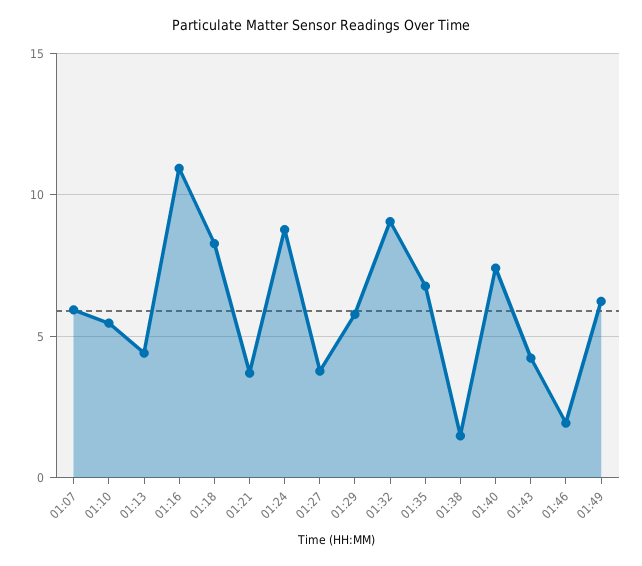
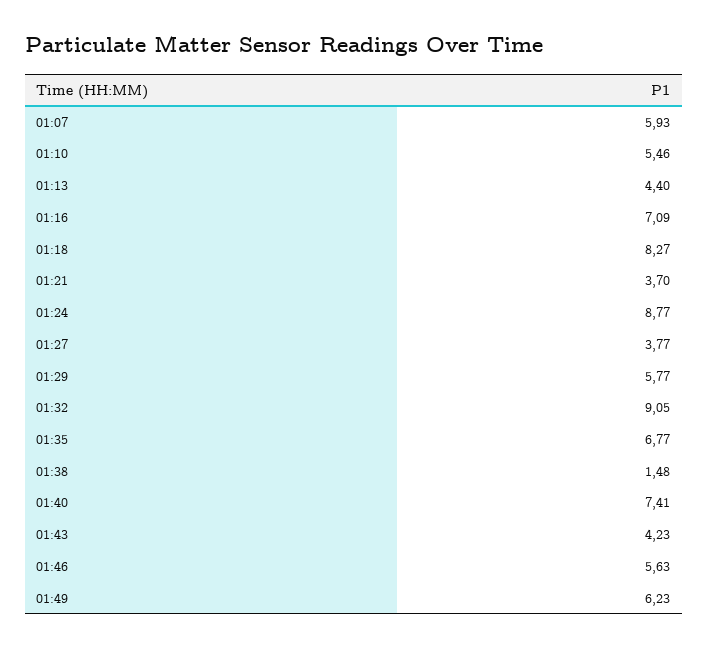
01:16: 11 -> 7.09
01:46: 2 -> 5.63

